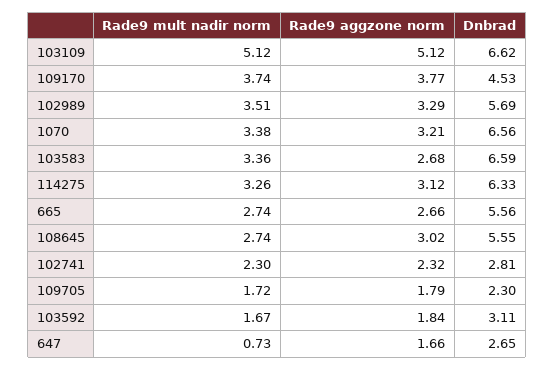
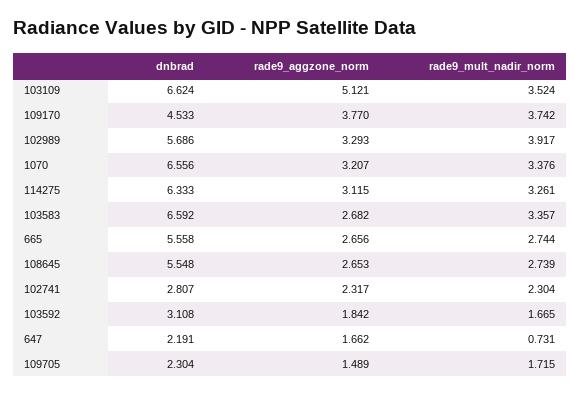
Rade9 mult nadir norm, 103109: 5.12 -> 3.524
Rade9 mult nadir norm, 102989: 3.51 -> 3.917
Rade9 aggzone norm, 108645: 3.02 -> 2.653
Rade9 aggzone norm, 109705: 1.79 -> 1.489
Dnbrad, 647: 2.65 -> 2.191

